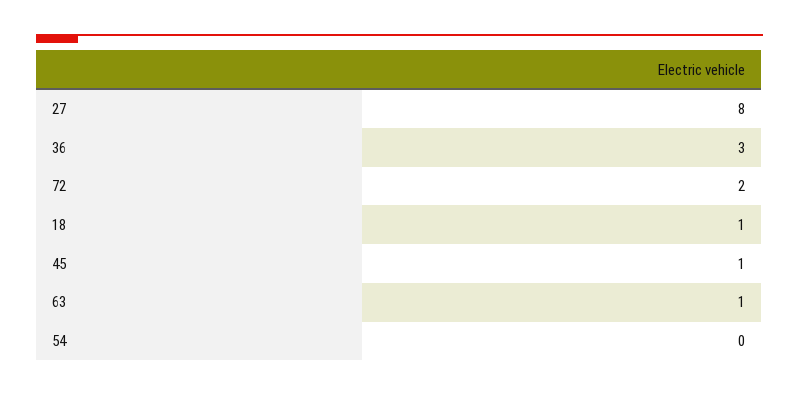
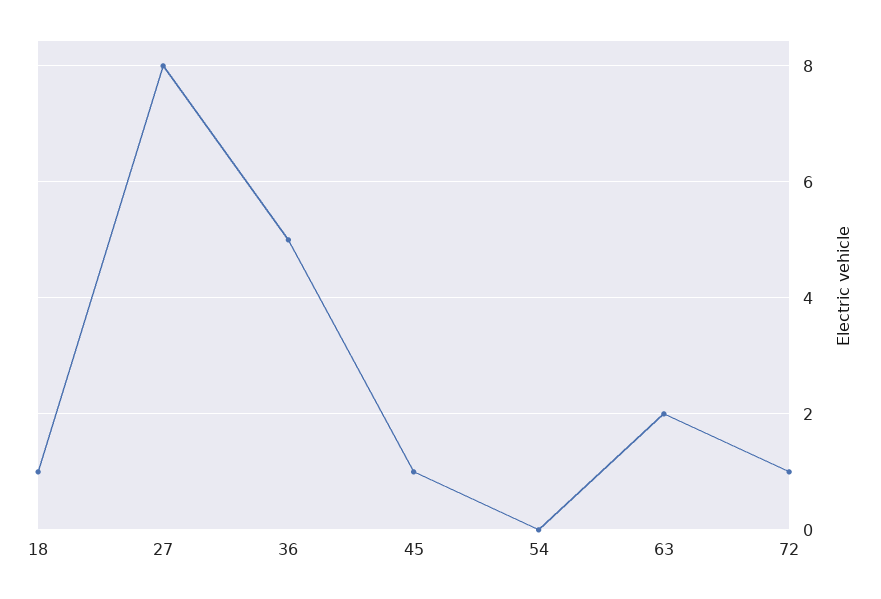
36: 3 -> 5
72: 2 -> 1
63: 1 -> 2

